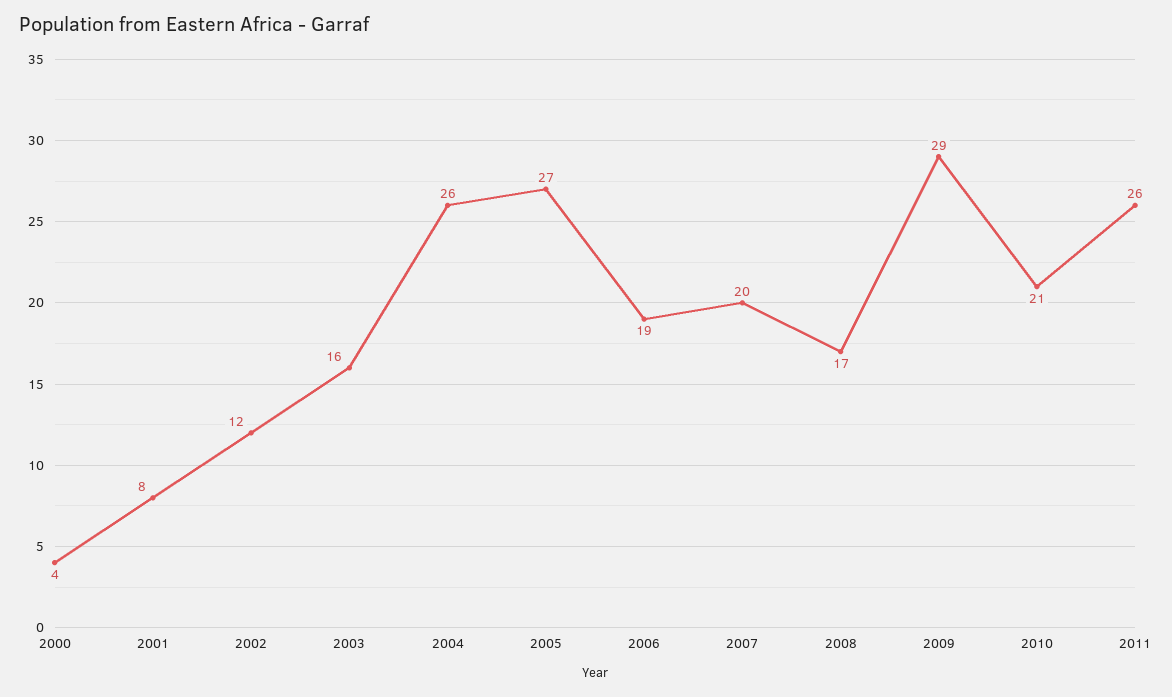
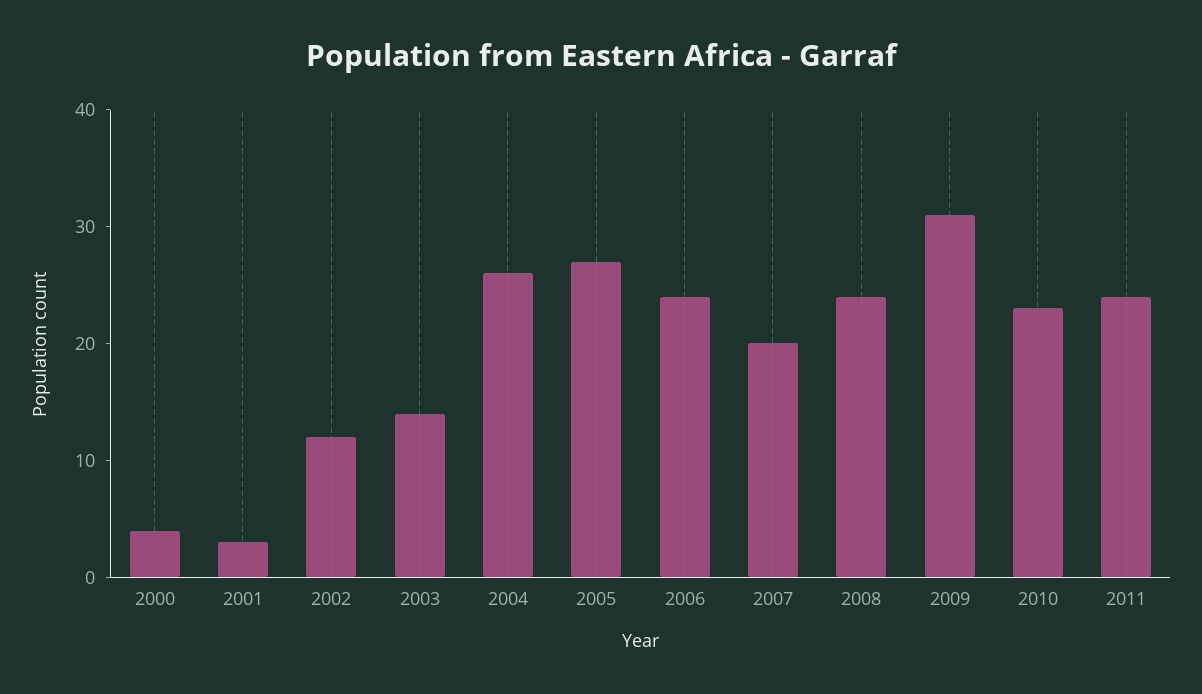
2001: 8 -> 3
2003: 16 -> 14
2006: 19 -> 24
2008: 17 -> 24
2009: 29 -> 31
2010: 21 -> 23
2011: 26 -> 24

